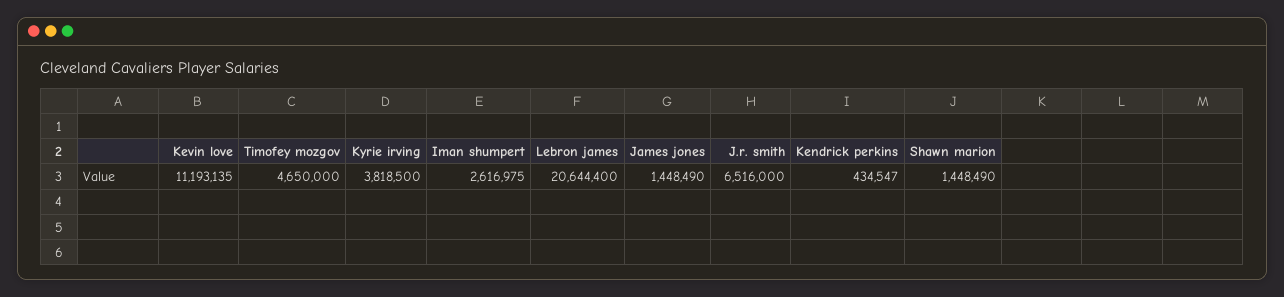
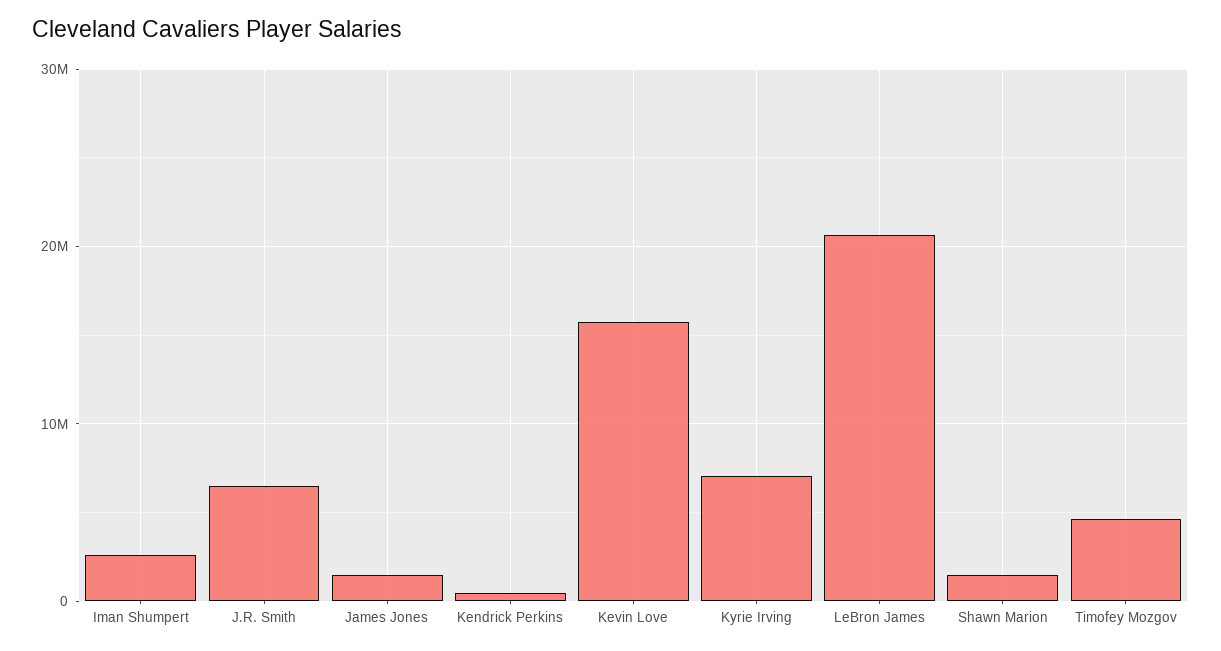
Kevin love: 11193135 -> 16000000
Kyrie irving: 3818500 -> 7000000

